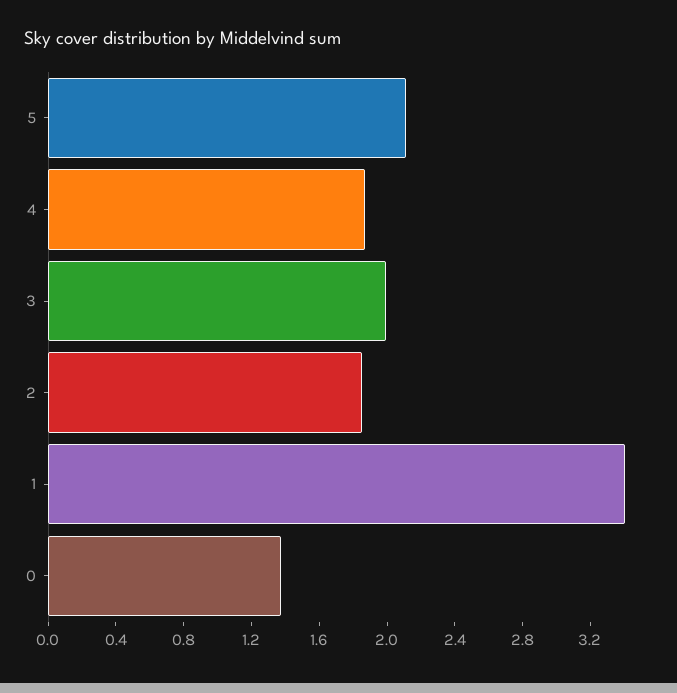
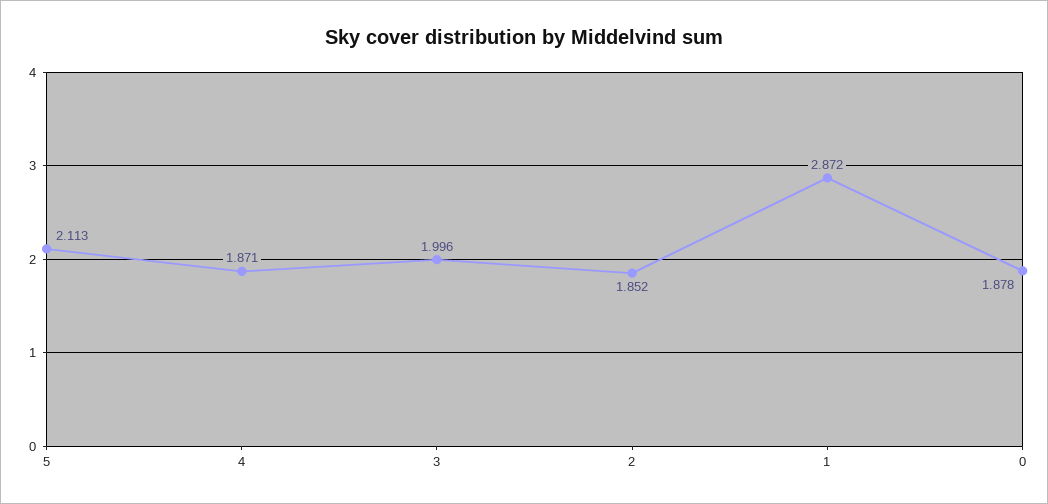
1: 3.4 -> 2.872
0: 1.4 -> 1.878

